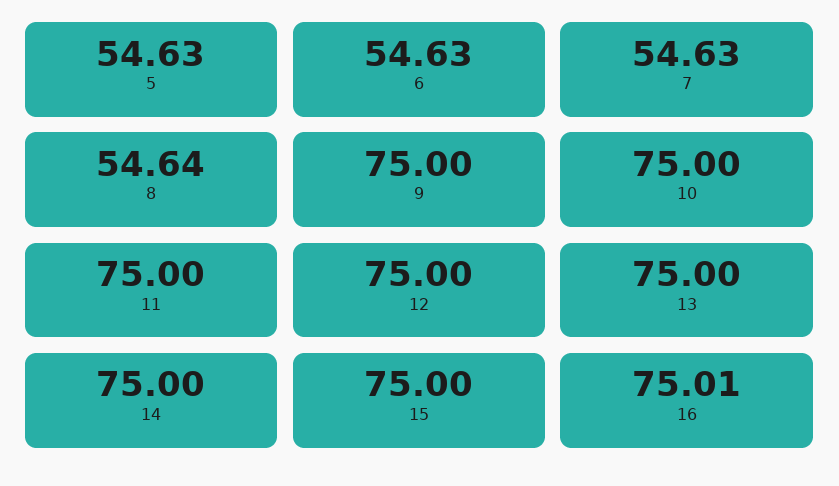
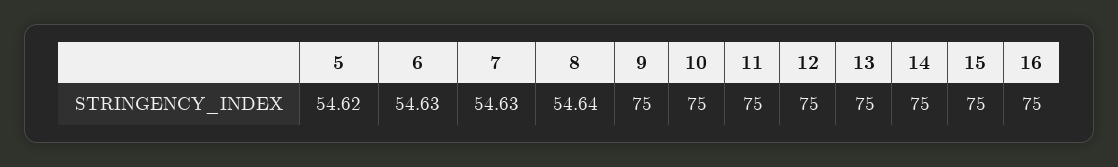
5: 54.63 -> 54.62
16: 75.01 -> 75

